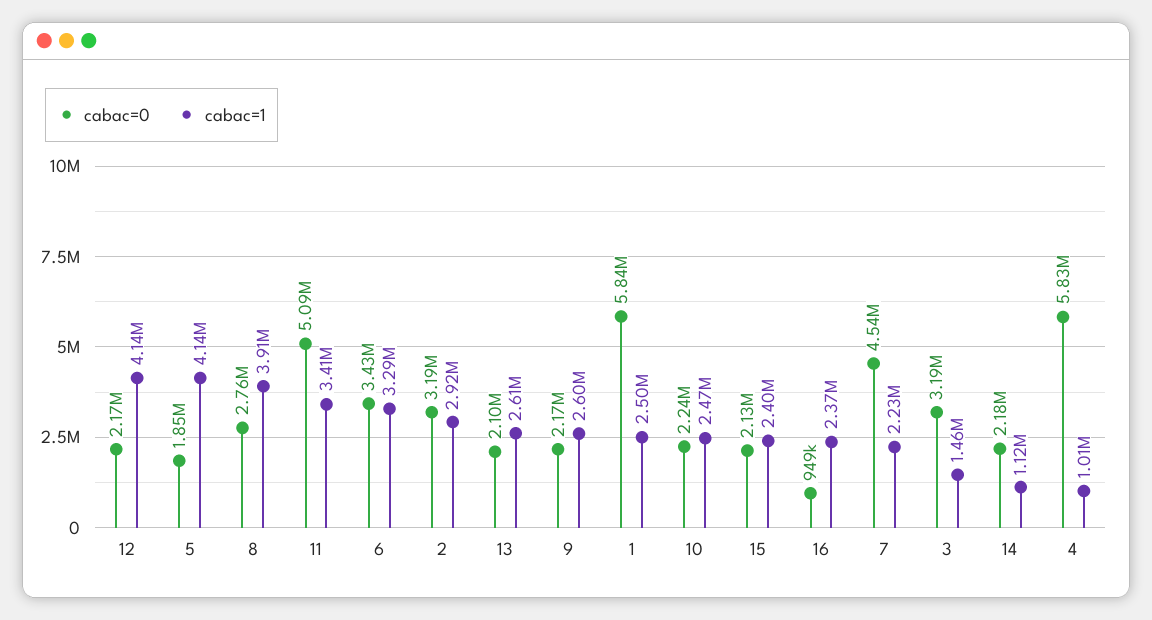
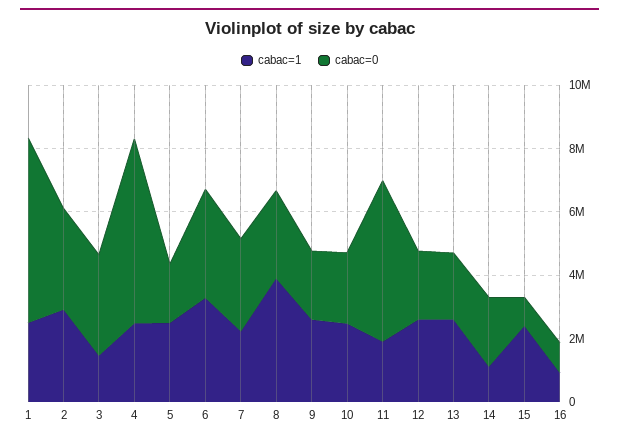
cabac=1, 12: 4140000 -> 2500000
cabac=1, 5: 4140000 -> 2500000
cabac=1, 11: 3410000 -> 2000000
cabac=0, 15: 2130000 -> 1000000
cabac=1, 16: 2370000 -> 1000000
cabac=0, 7: 4540000 -> 3000000
cabac=1, 4: 1010000 -> 2500000

